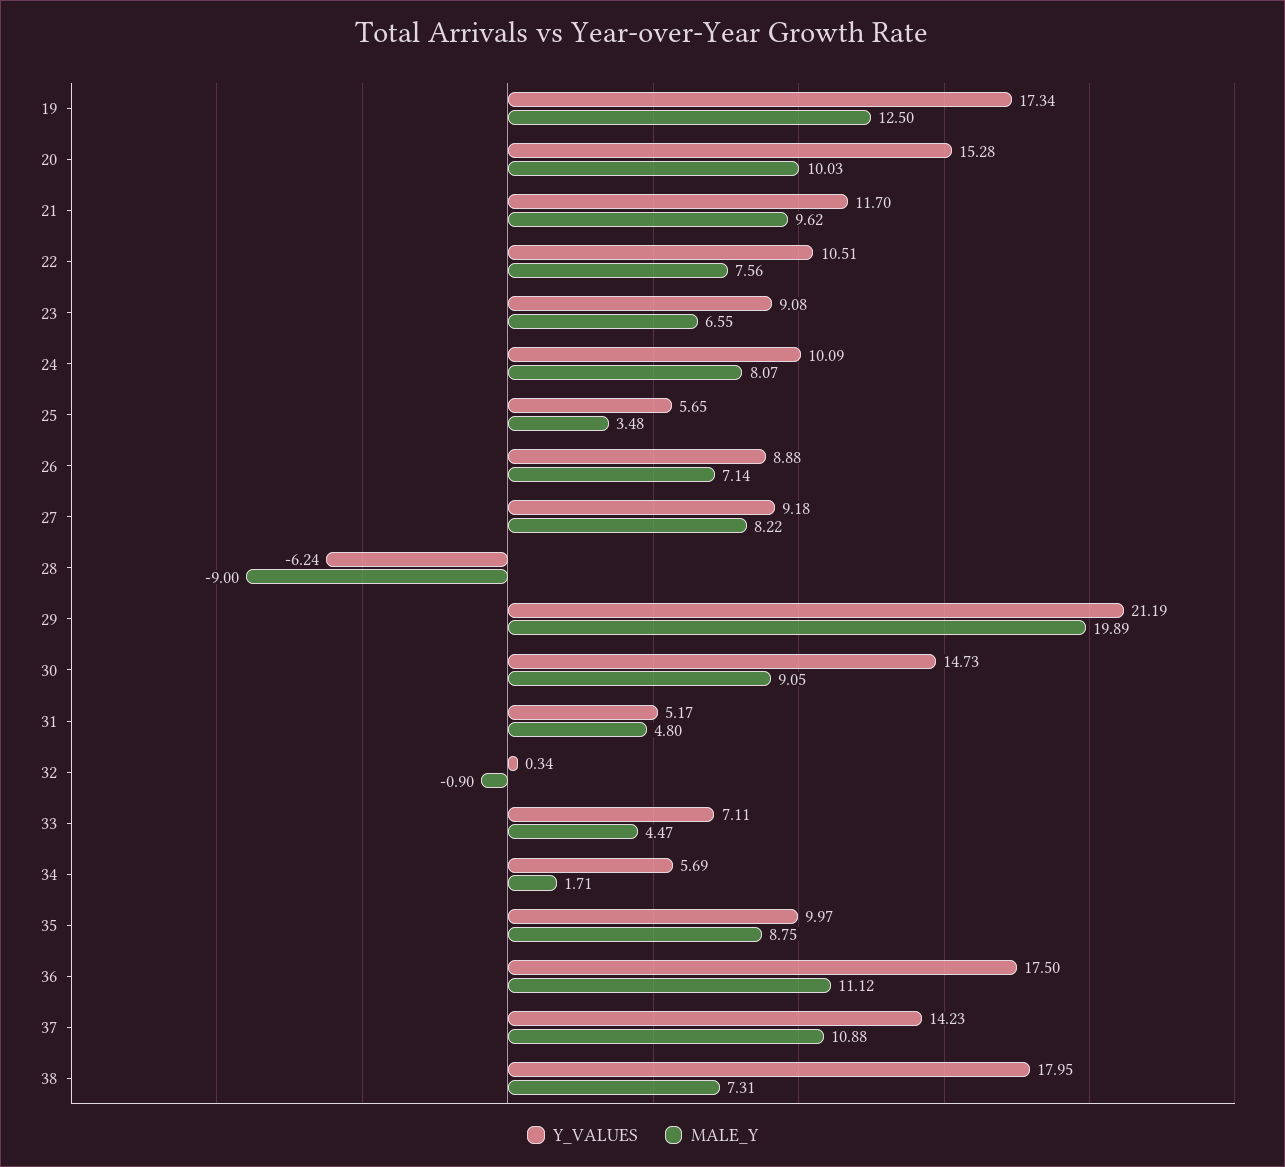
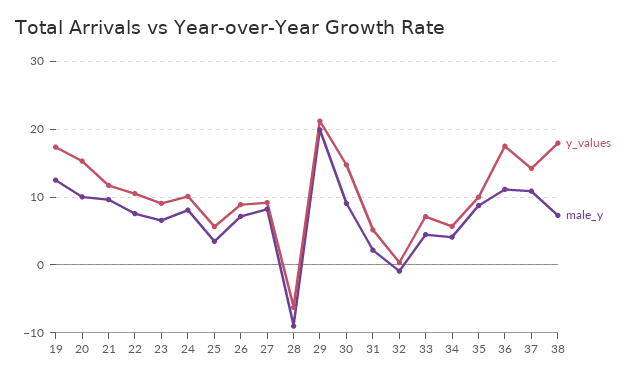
MALE_Y, 31: 4.8 -> 2
MALE_Y, 34: 1.71 -> 4

